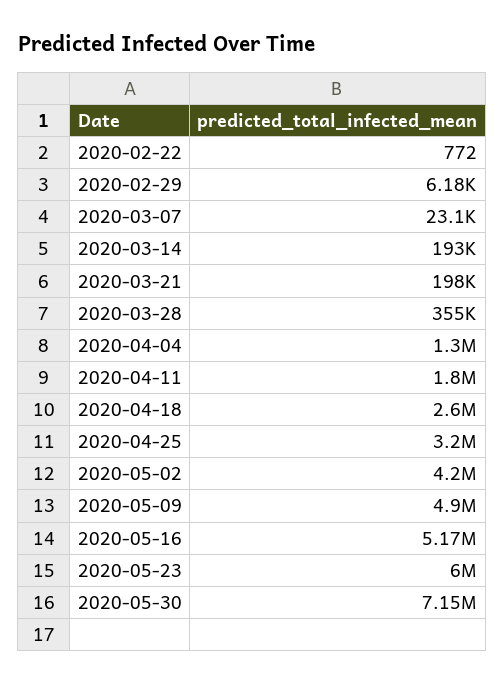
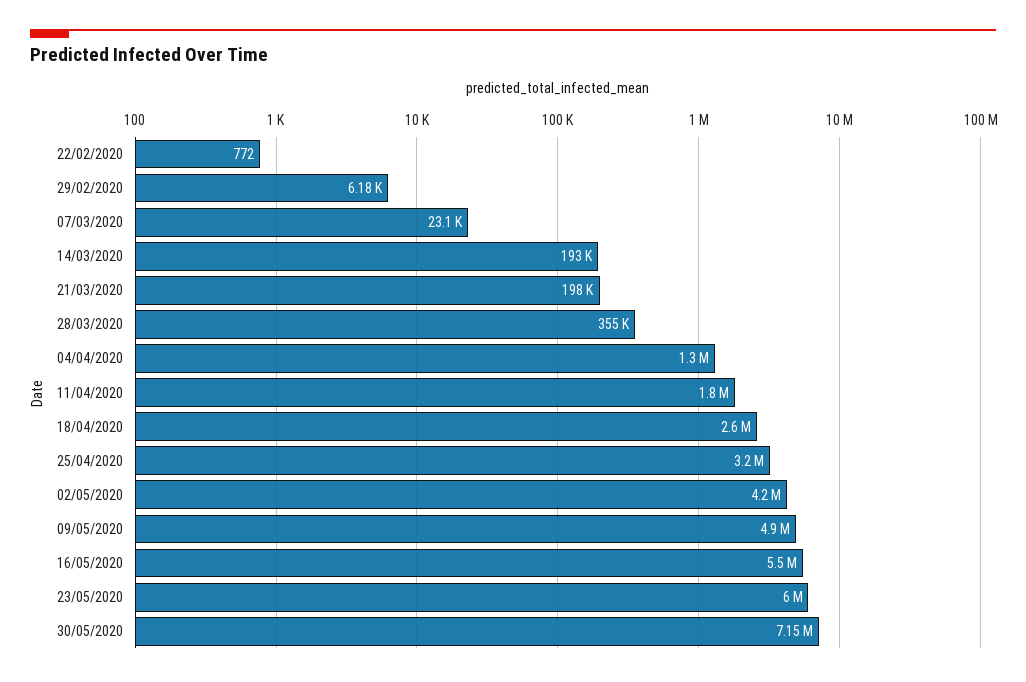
2020-05-16: 5170000 -> 5500000

